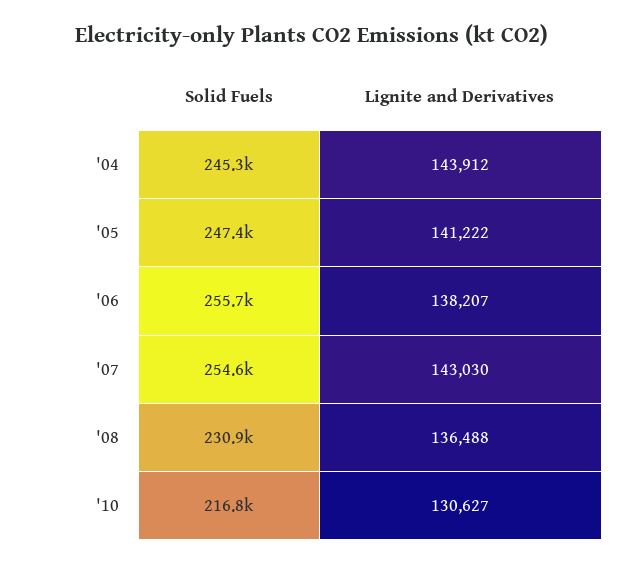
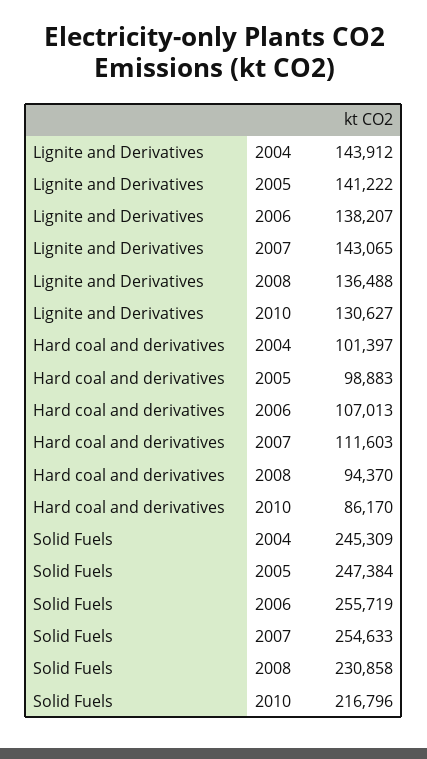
Lignite and Derivatives, '07: 143030 -> 143065
Hard coal and derivatives, '04: none -> 101397
Hard coal and derivatives, '05: none -> 98883
Hard coal and derivatives, '06: none -> 107013
Hard coal and derivatives, '07: none -> 111603
Hard coal and derivatives, '08: none -> 94370
Hard coal and derivatives, '10: none -> 86170

